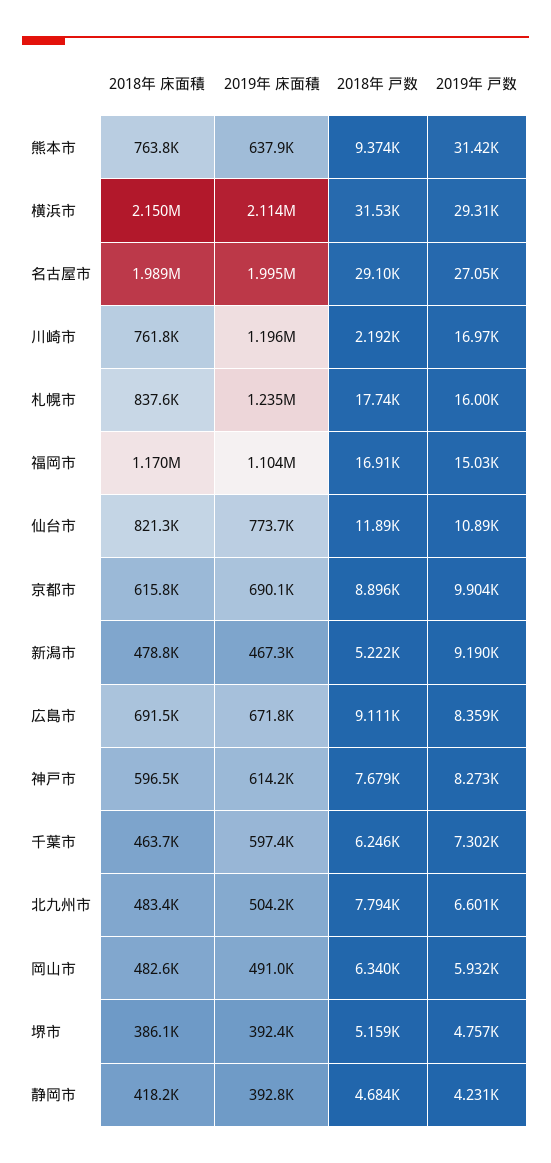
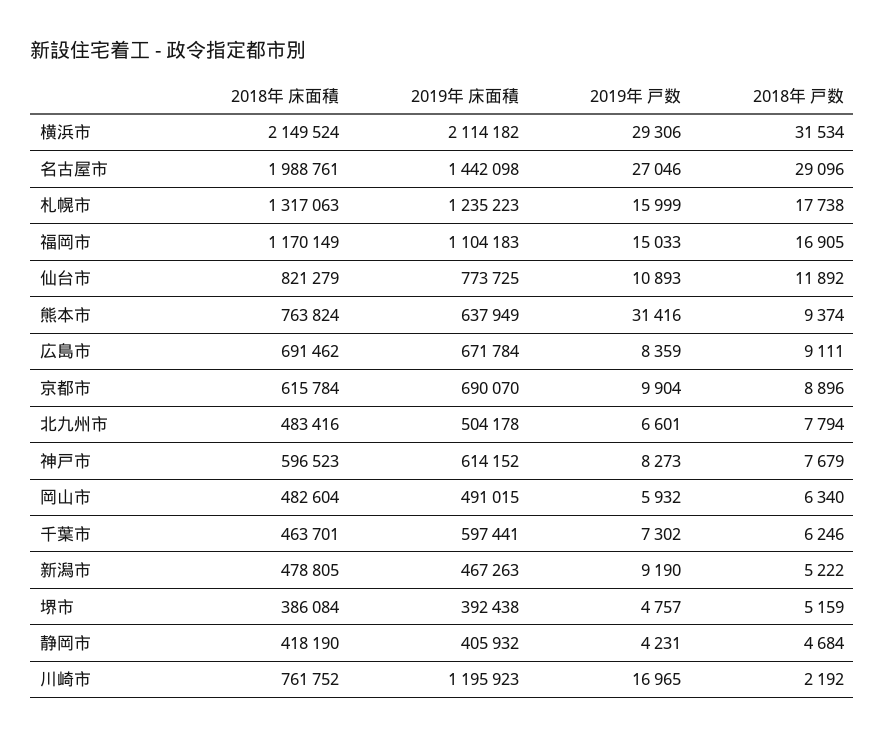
2019年 床面積, 名古屋市: 1995000 -> 1442098
2018年 床面積, 札幌市: 837600 -> 1317063
2019年 床面積, 静岡市: 392800 -> 405932

